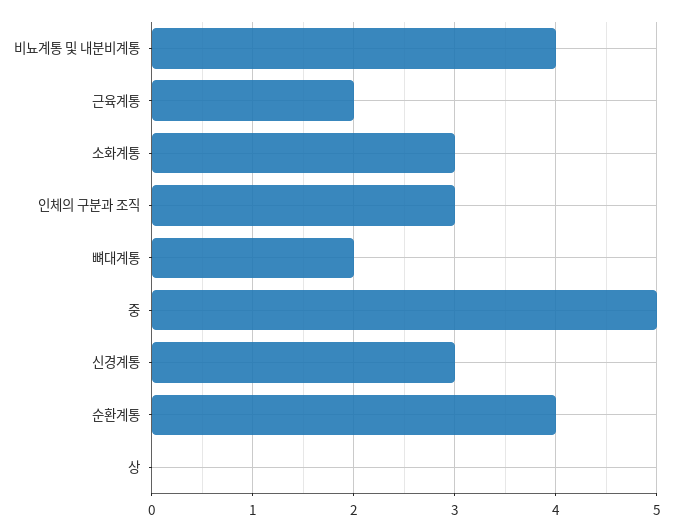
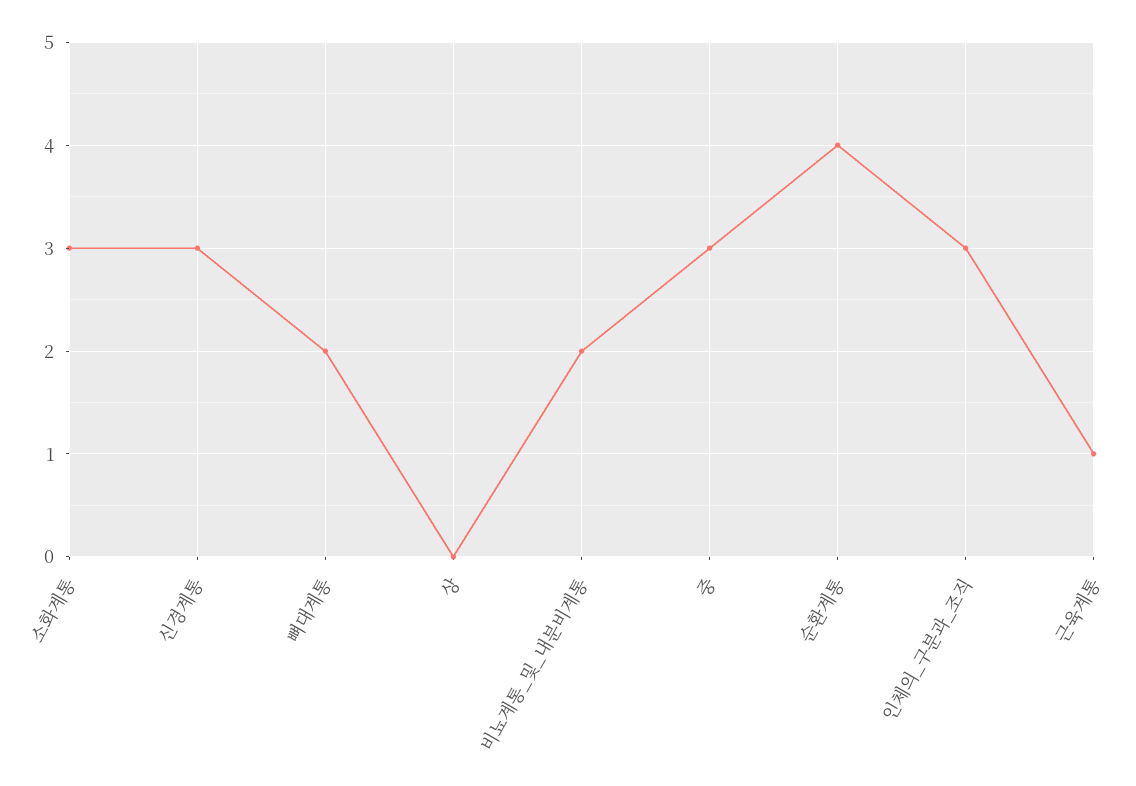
비뇨계통 및 내분비계통: 4 -> 2
근육계통: 2 -> 1
중: 5 -> 3

